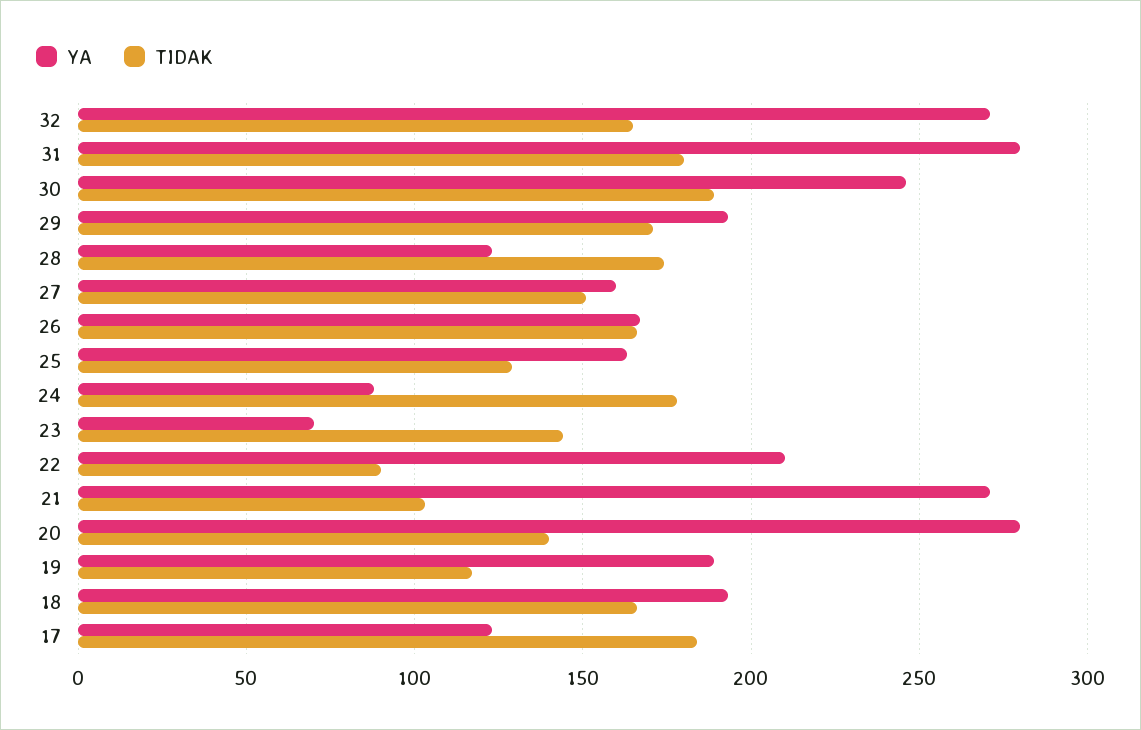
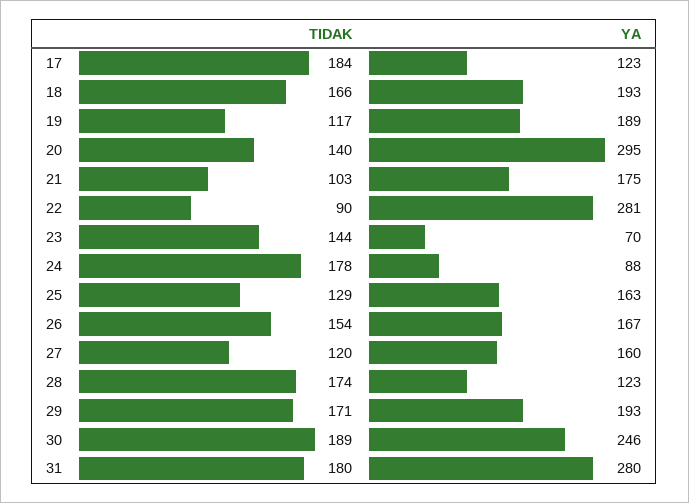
YA, 32: 270 -> none
TIDAK, 32: 165 -> none
TIDAK, 27: 150 -> 120
TIDAK, 26: 165 -> 154
YA, 22: 210 -> 281
YA, 21: 270 -> 175
YA, 20: 280 -> 295

